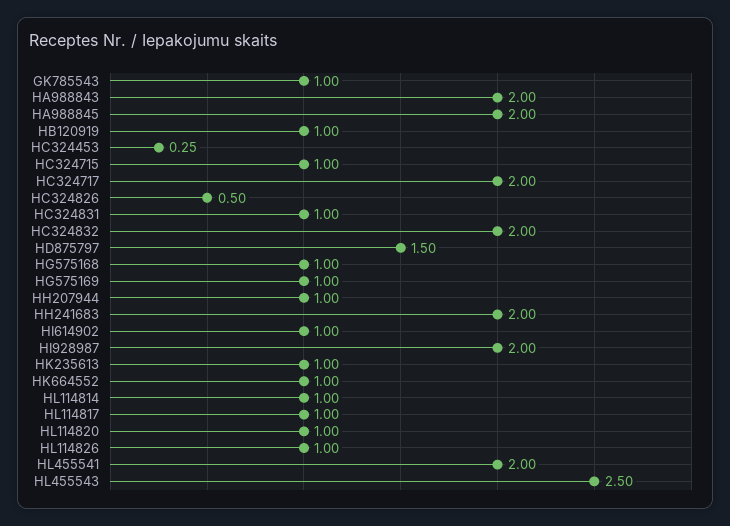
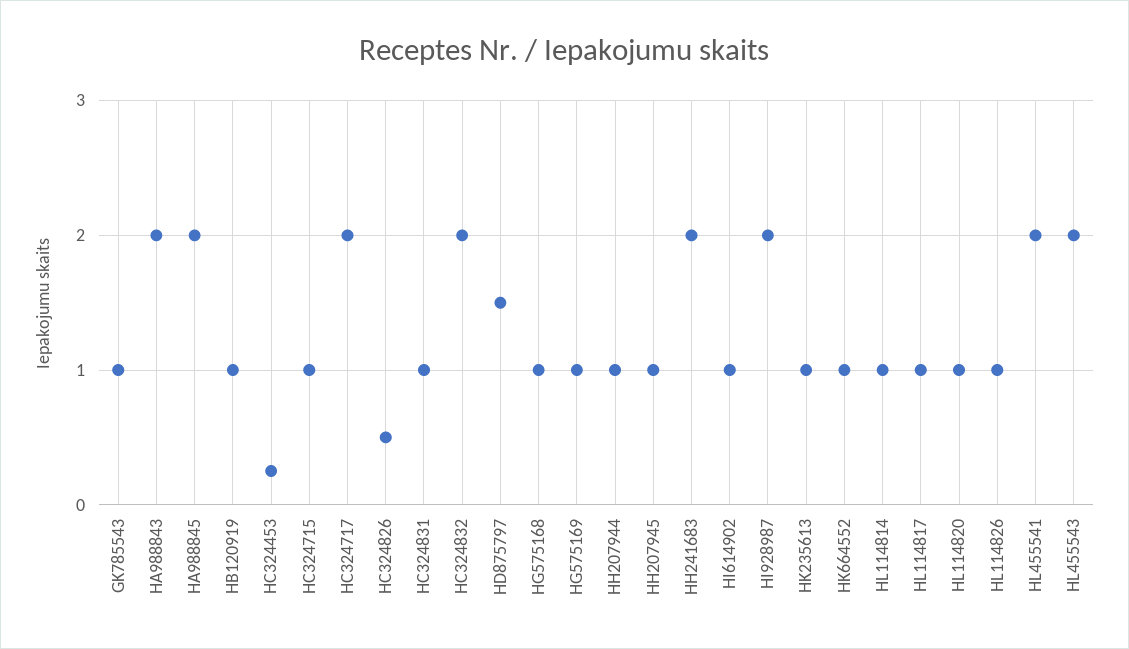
HL455543: 2.5 -> 2
HH207945: none -> 1

